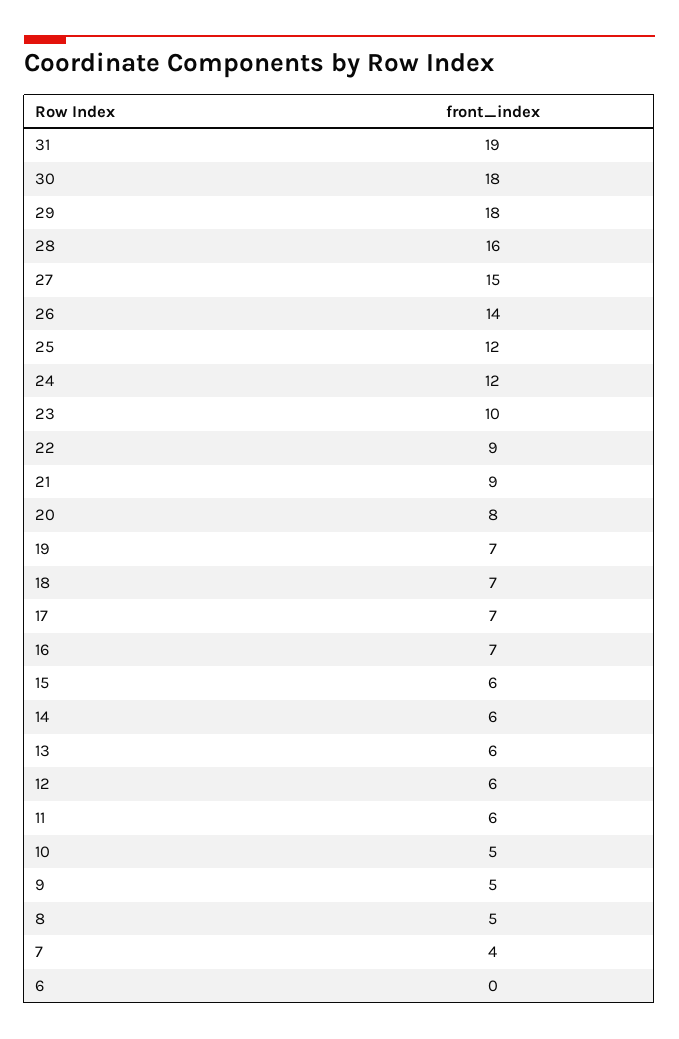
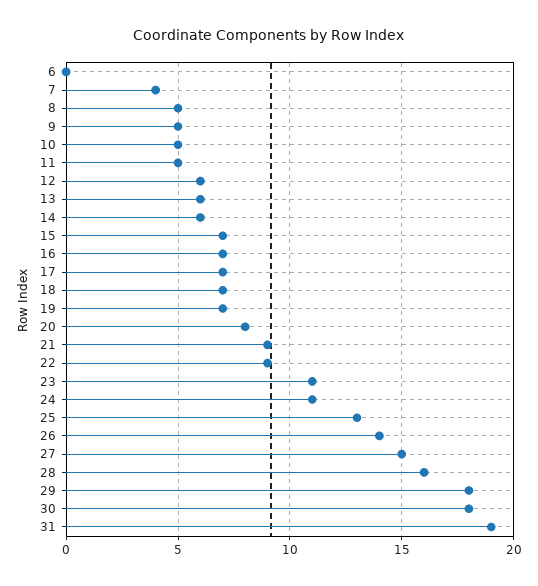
25: 12 -> 13
24: 12 -> 11
23: 10 -> 11
15: 6 -> 7
11: 6 -> 5

